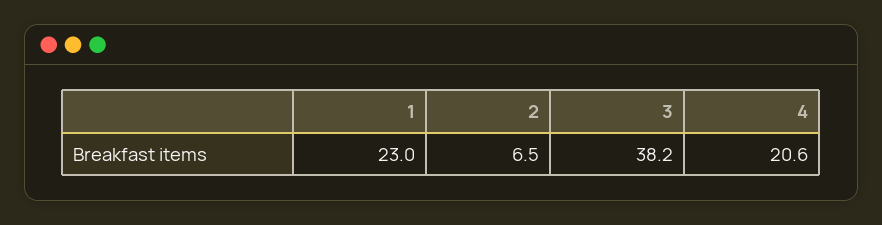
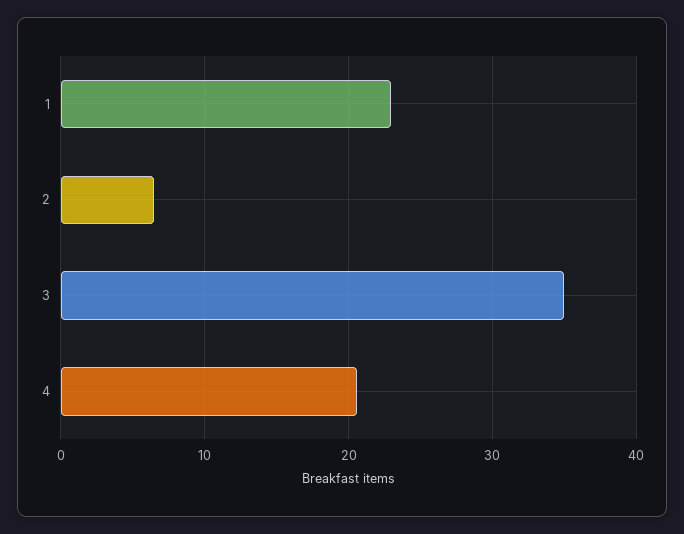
3: 38.2 -> 35

